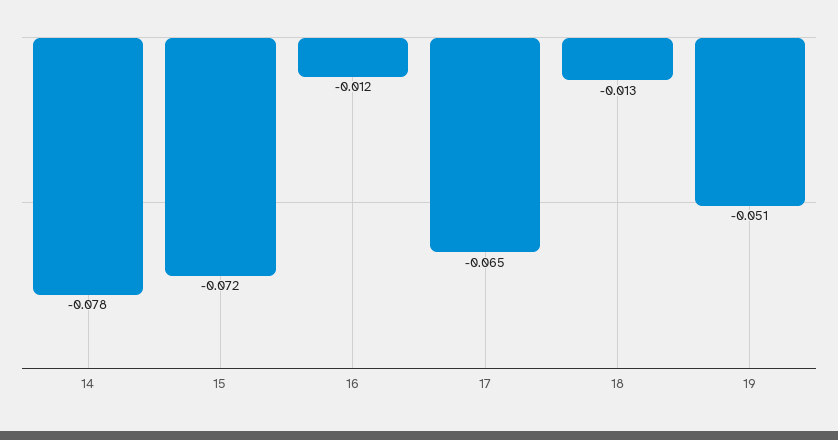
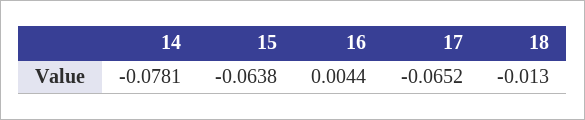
15: -0.072 -> -0.0638
16: -0.012 -> 0.0044
19: -0.051 -> none

